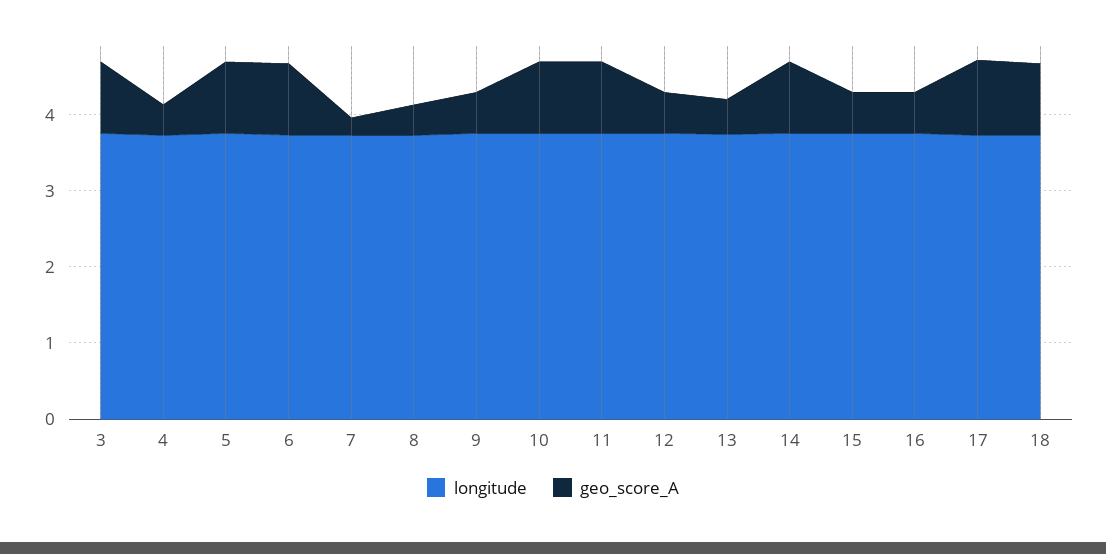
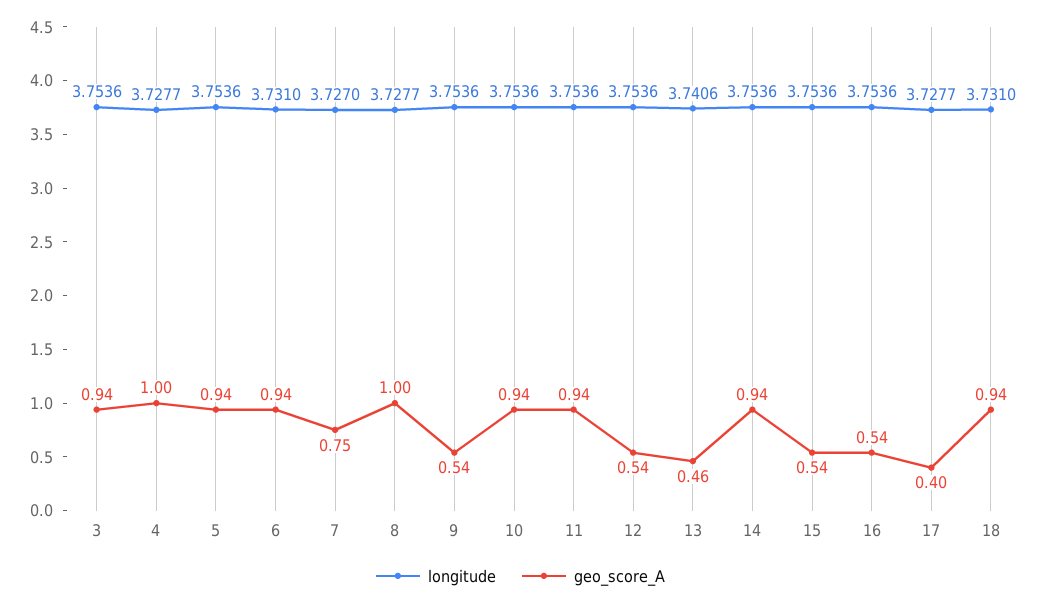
geo_score_A, 4: 0.4 -> 1
geo_score_A, 7: 0.2 -> 0.75
geo_score_A, 8: 0.4 -> 1
geo_score_A, 17: 1 -> 0.4

